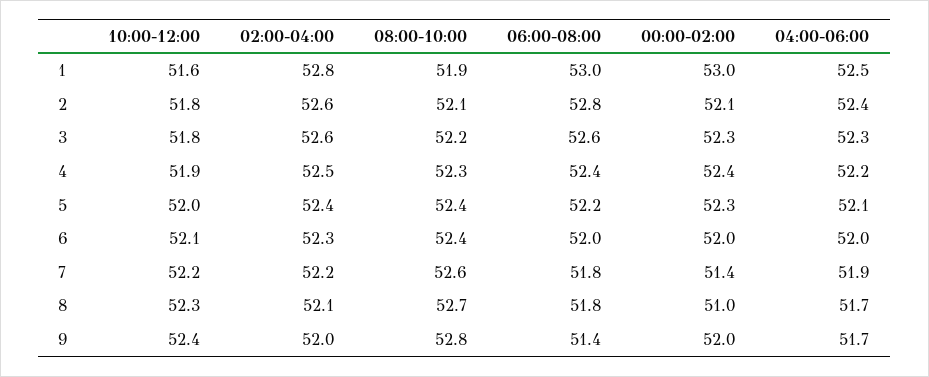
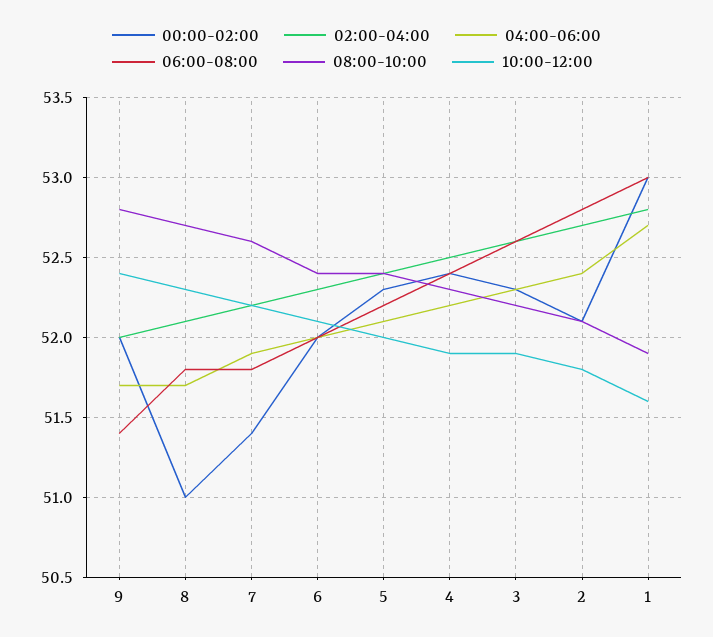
04:00-06:00, 1: 52.5 -> 52.7
02:00-04:00, 2: 52.6 -> 52.7
10:00-12:00, 3: 51.8 -> 51.9

